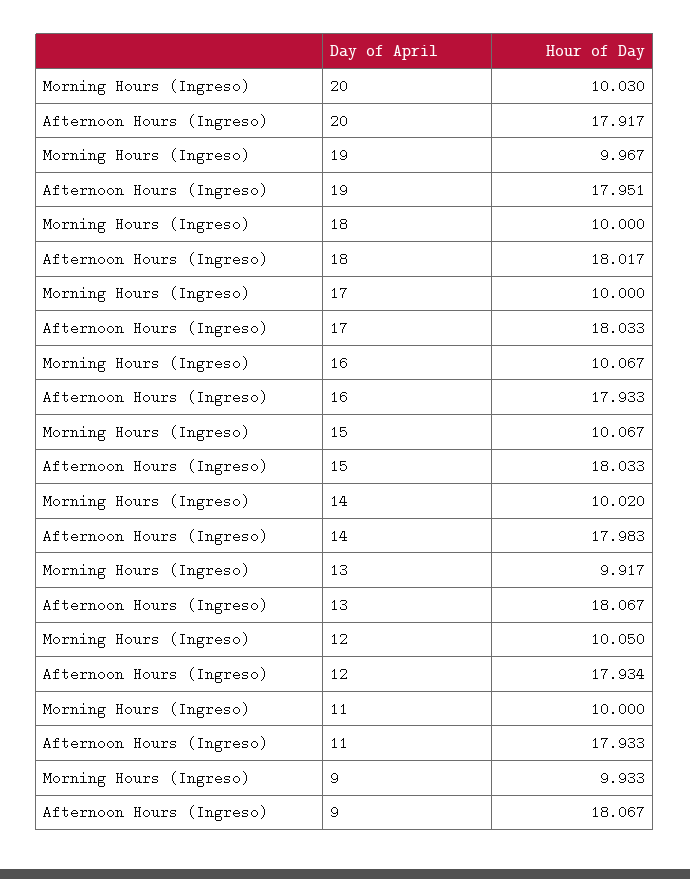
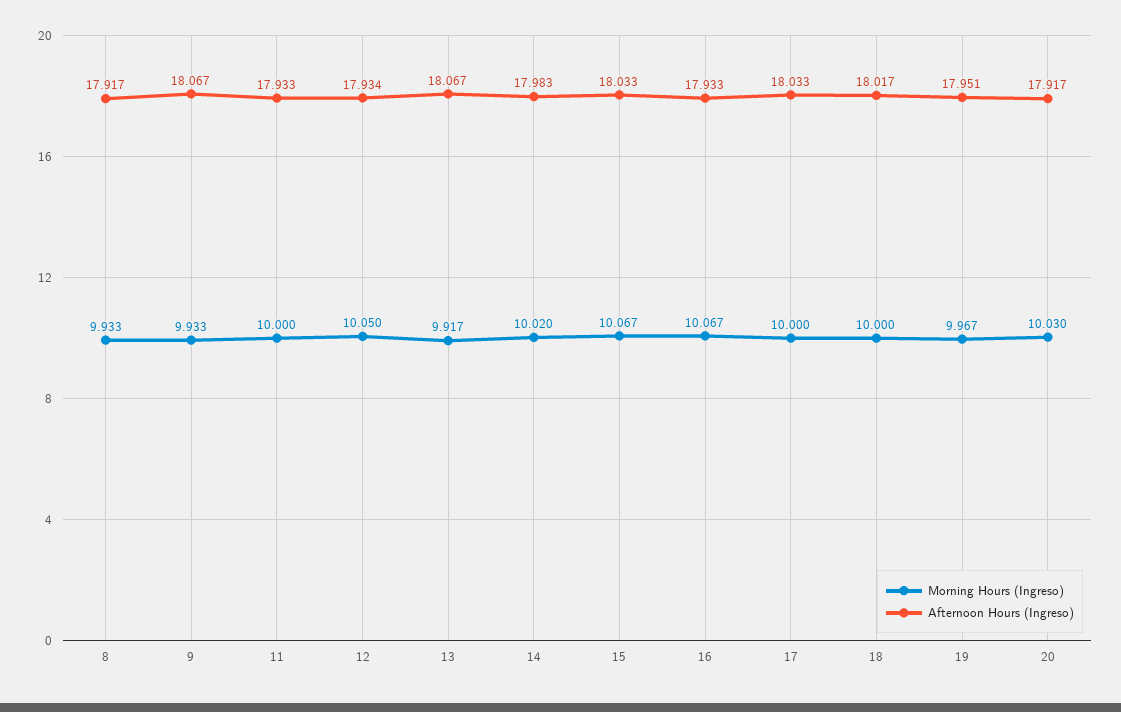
Morning Hours (Ingreso), 8: none -> 9.933
Afternoon Hours (Ingreso), 8: none -> 17.917

